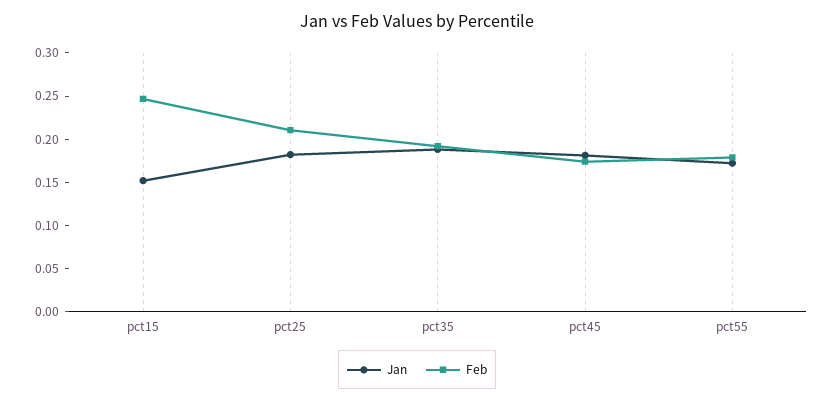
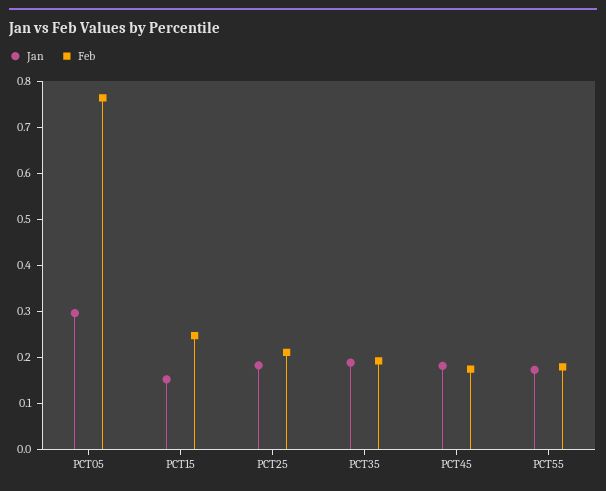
Jan, PCT05: none -> 0.3
Feb, PCT05: none -> 0.76

